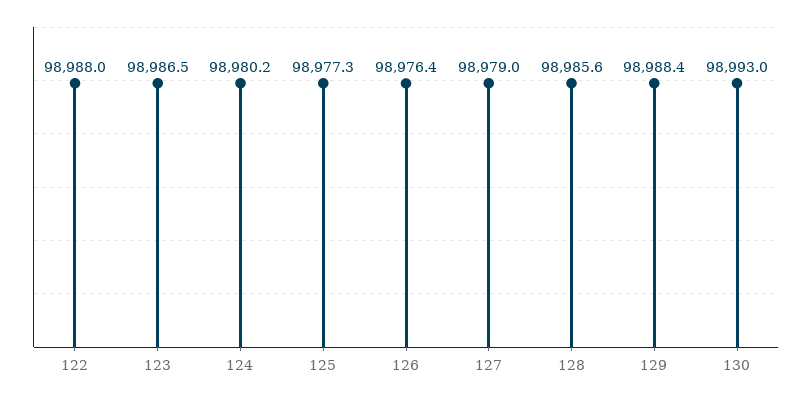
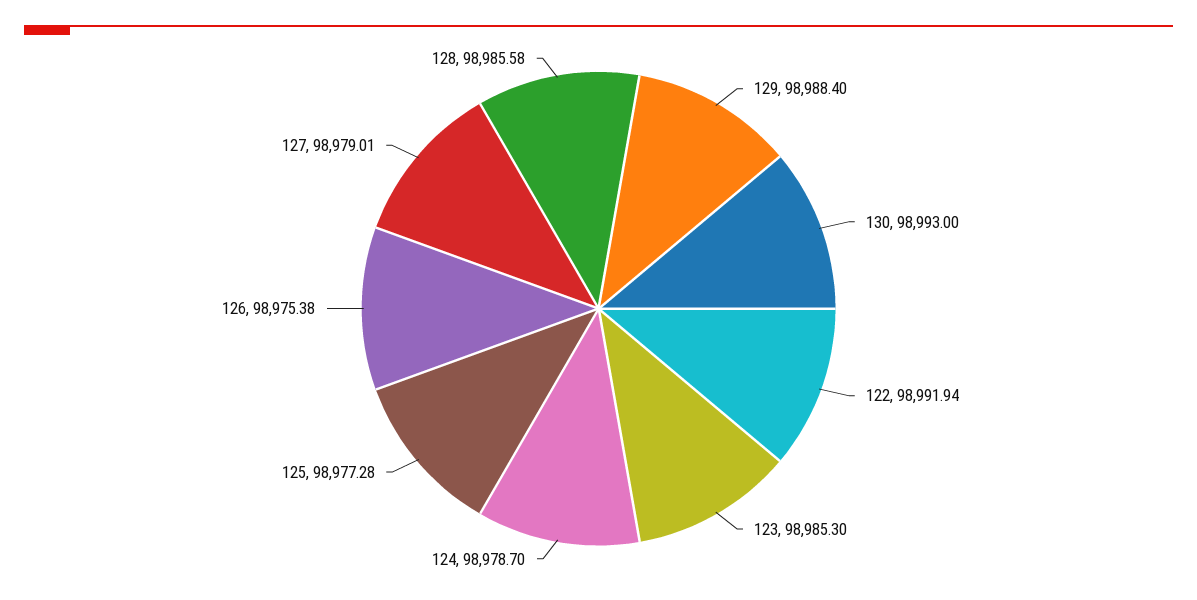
122: 98988 -> 98991.94
123: 98986.5 -> 98985.3
124: 98980.2 -> 98978.7
126: 98976.4 -> 98975.38

